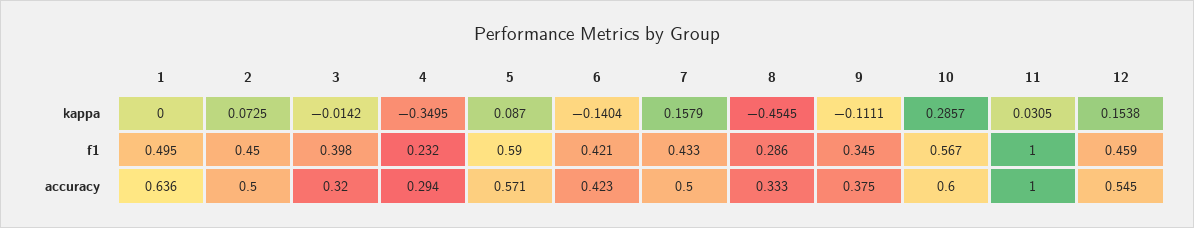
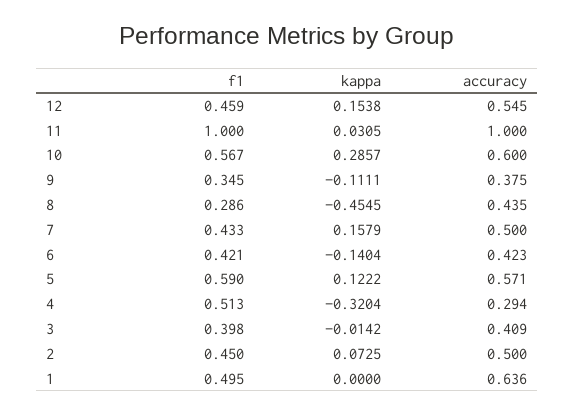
4, kappa: -0.3495 -> -0.3204
5, kappa: 0.087 -> 0.1222
4, f1: 0.232 -> 0.513
3, accuracy: 0.32 -> 0.409
8, accuracy: 0.333 -> 0.435

